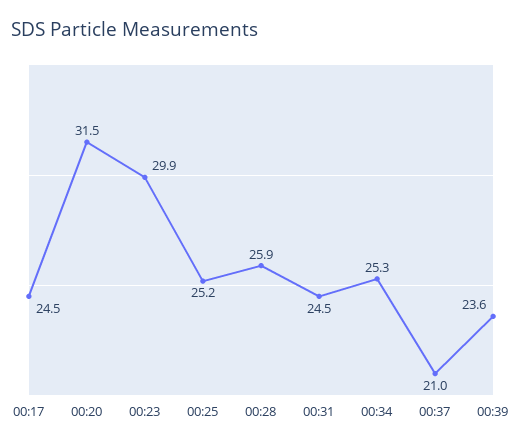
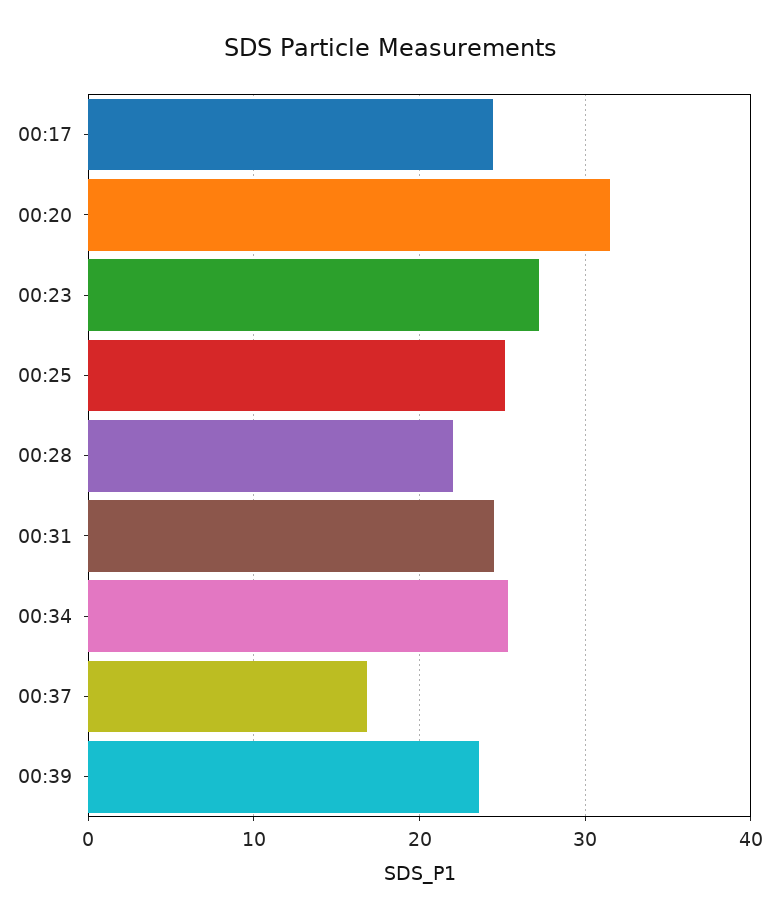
00:23: 29.9 -> 27
00:28: 25.9 -> 22
00:37: 21 -> 17

